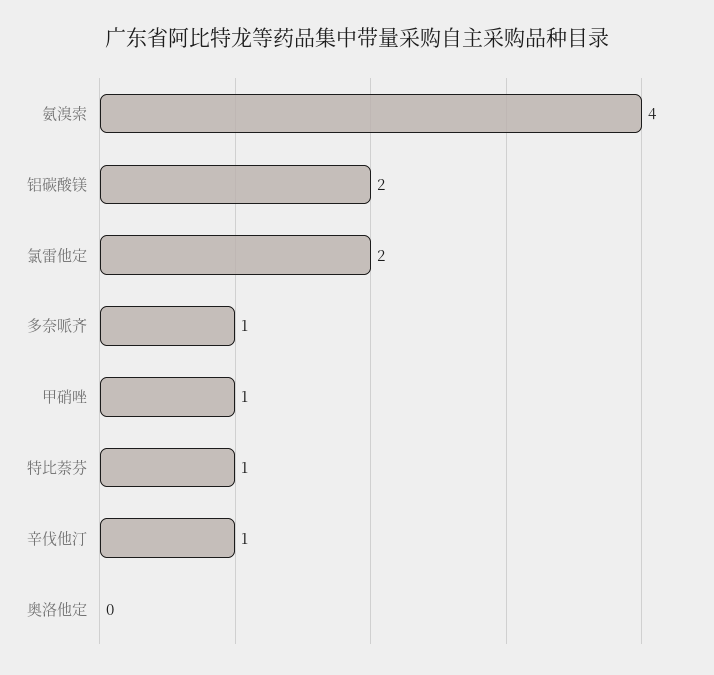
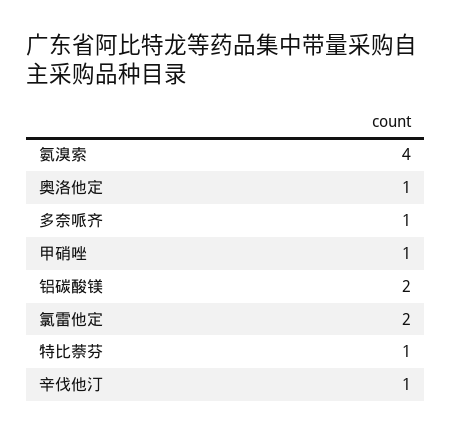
奥洛他定: 0 -> 1

